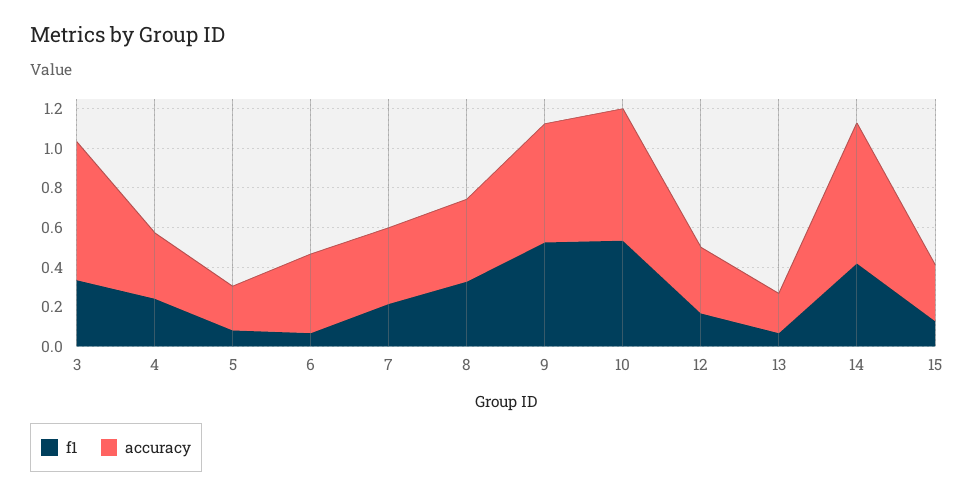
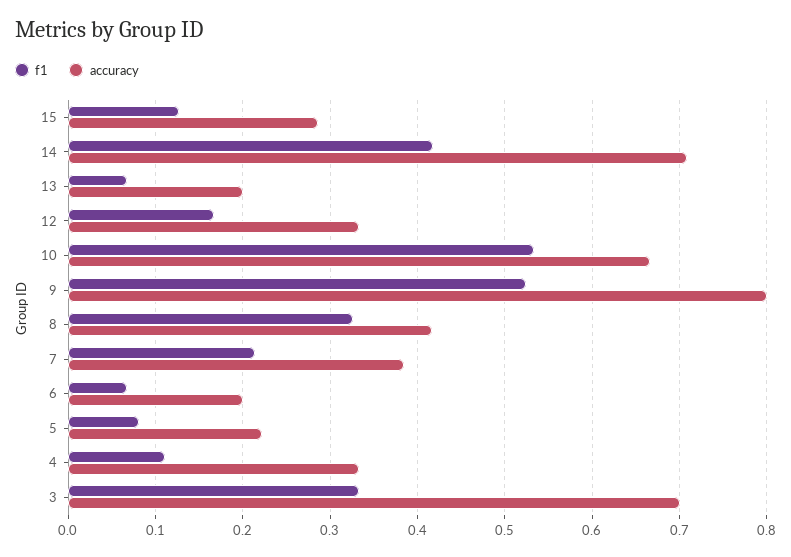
f1, 4: 0.25 -> 0.11
accuracy, 6: 0.4 -> 0.2
accuracy, 9: 0.6 -> 0.8

